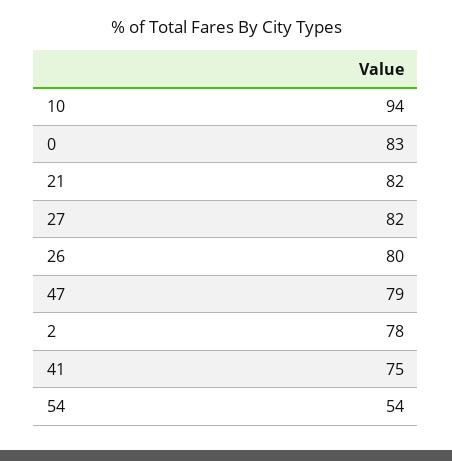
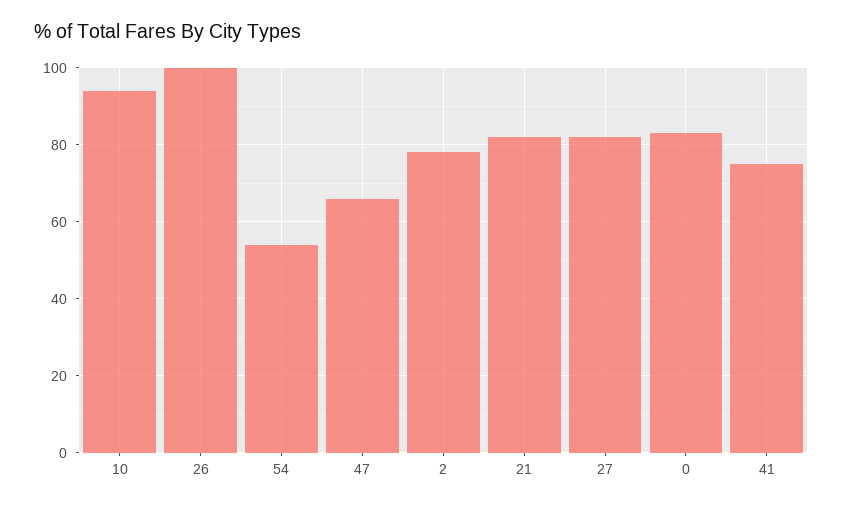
26: 80 -> 100
47: 79 -> 65

